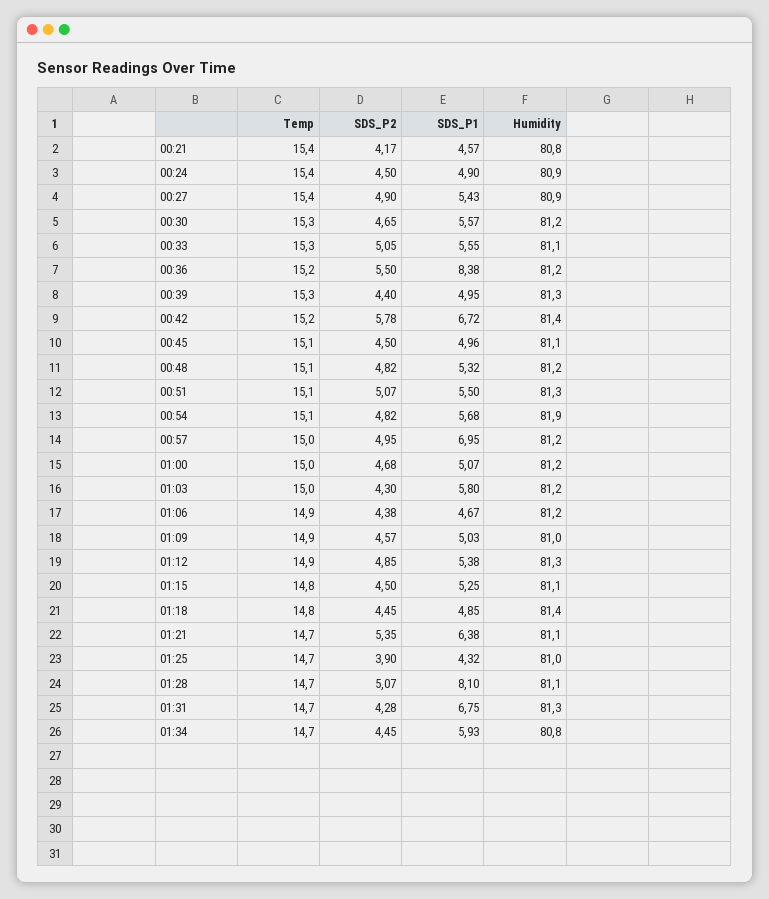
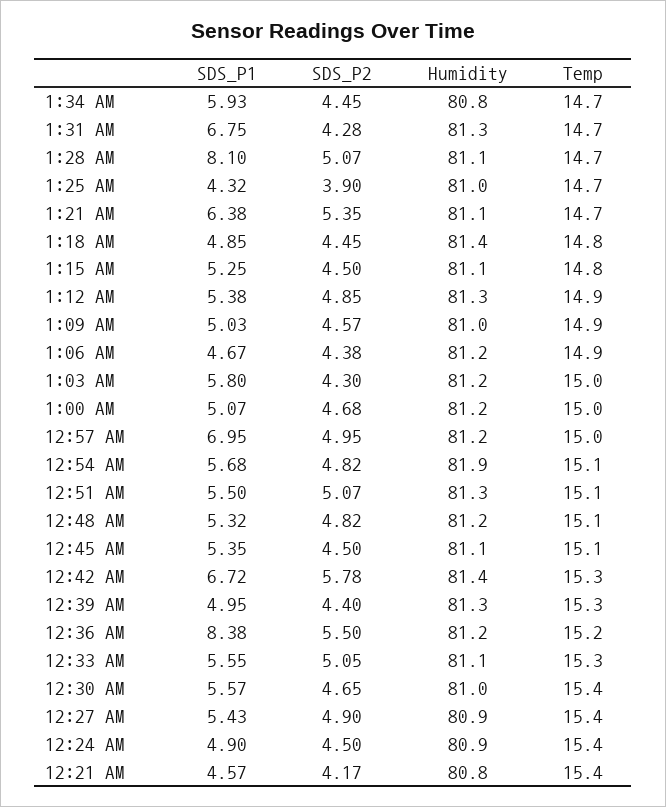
Temp, 00:30: 15.3 -> 15.4
Humidity, 00:30: 81.2 -> 81
Temp, 00:42: 15.2 -> 15.3
SDS_P1, 00:45: 4.96 -> 5.35

